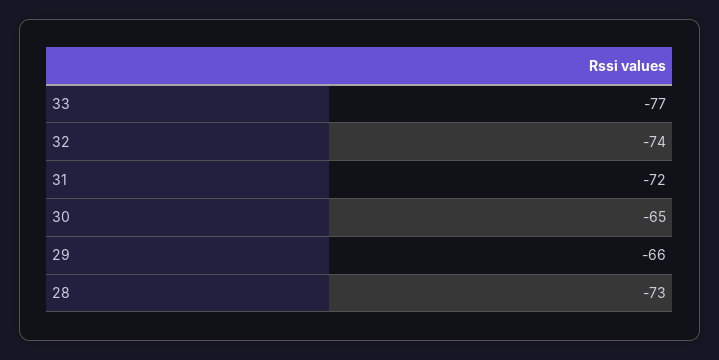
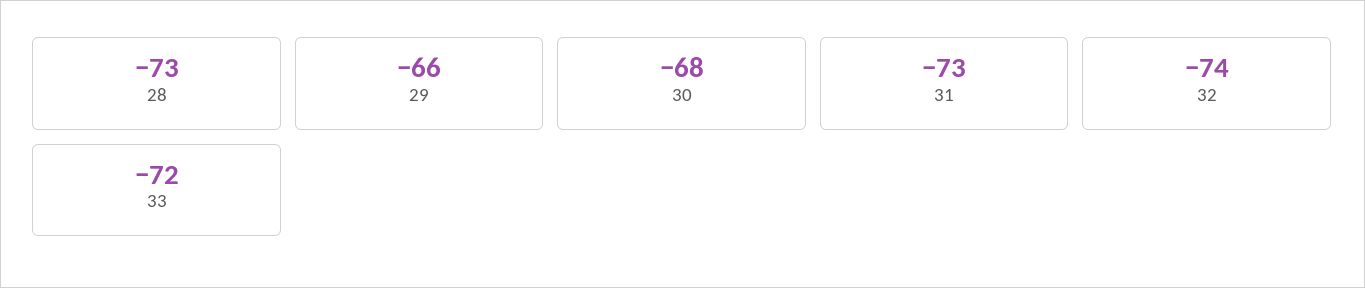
33: -77 -> -72
31: -72 -> -73
30: -65 -> -68

